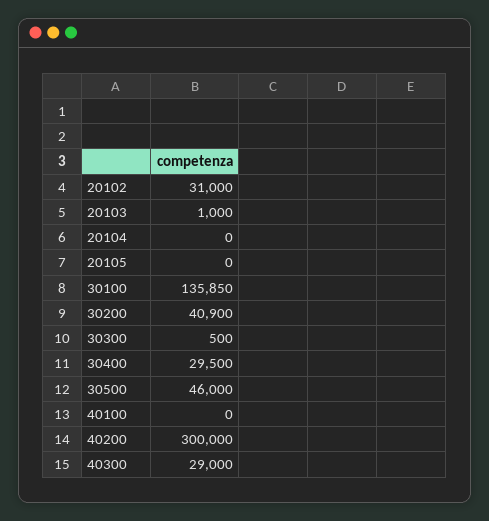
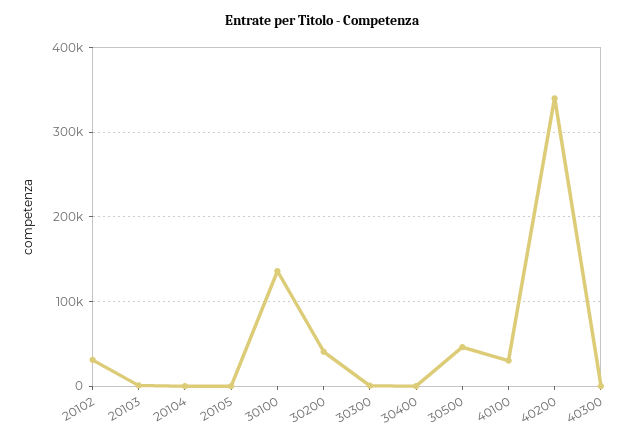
30400: 29500 -> 0
40100: 0 -> 30000
40200: 300000 -> 340000
40300: 29000 -> 0

